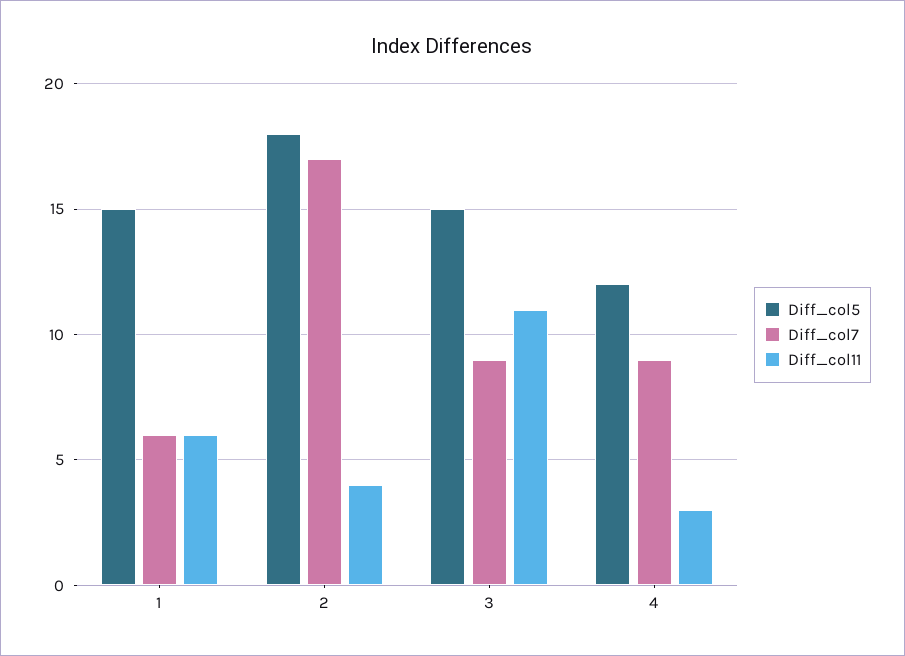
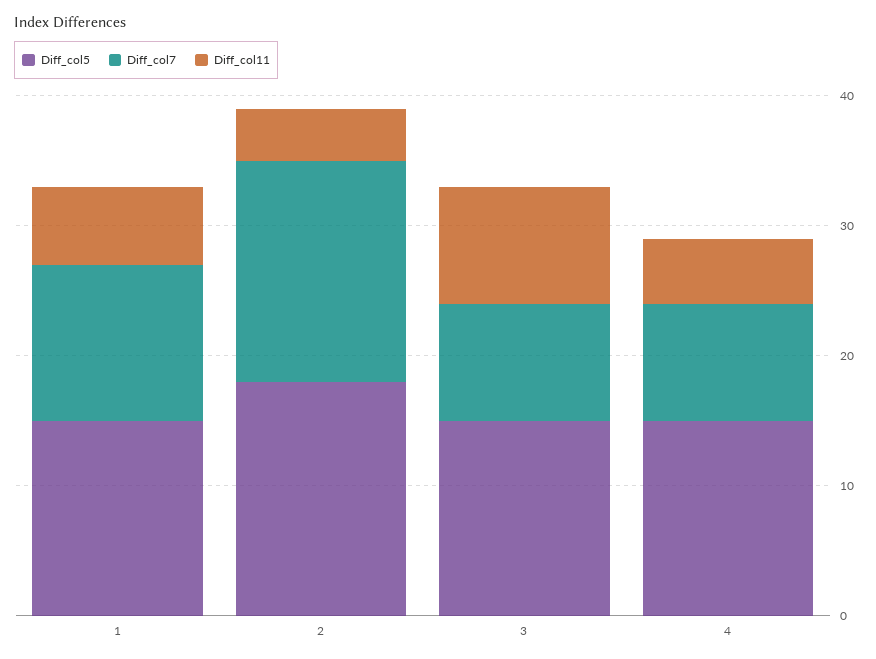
Diff_col7, 1: 6 -> 12
Diff_col11, 3: 11 -> 9
Diff_col5, 4: 12 -> 15
Diff_col11, 4: 3 -> 5

